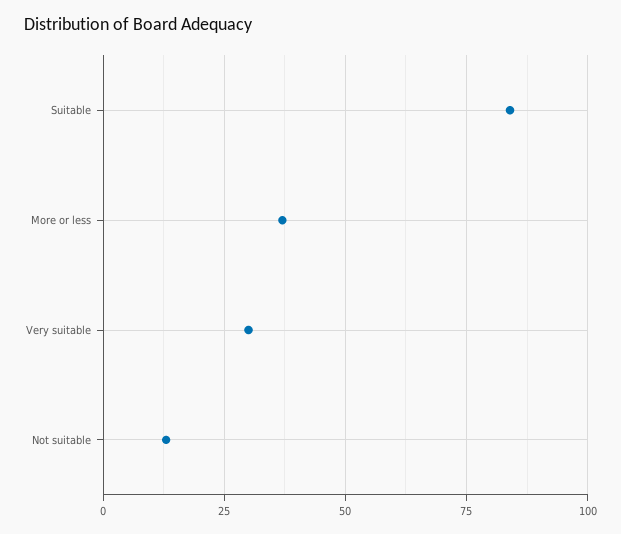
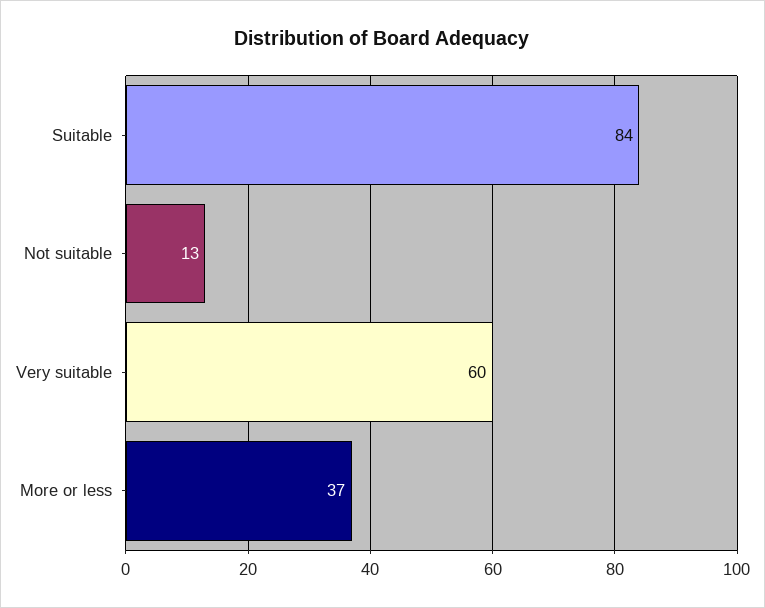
Very suitable: 30 -> 60

